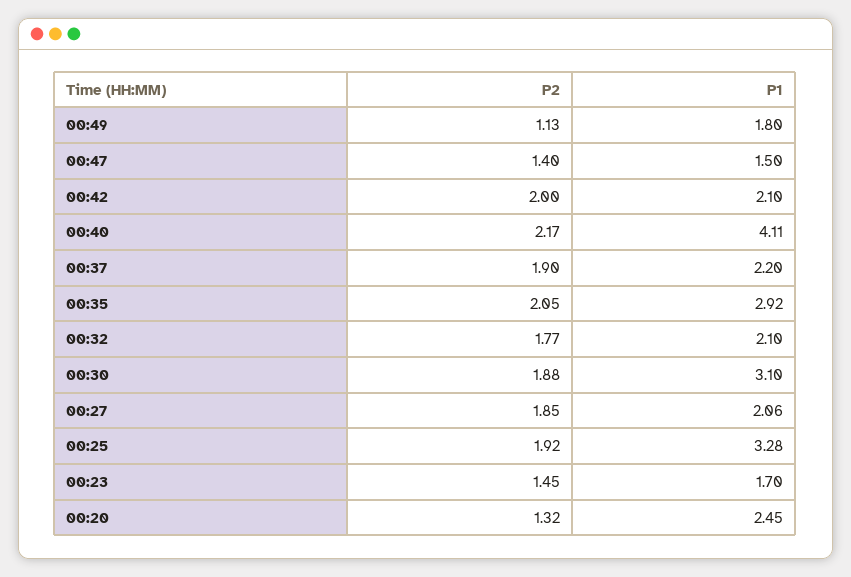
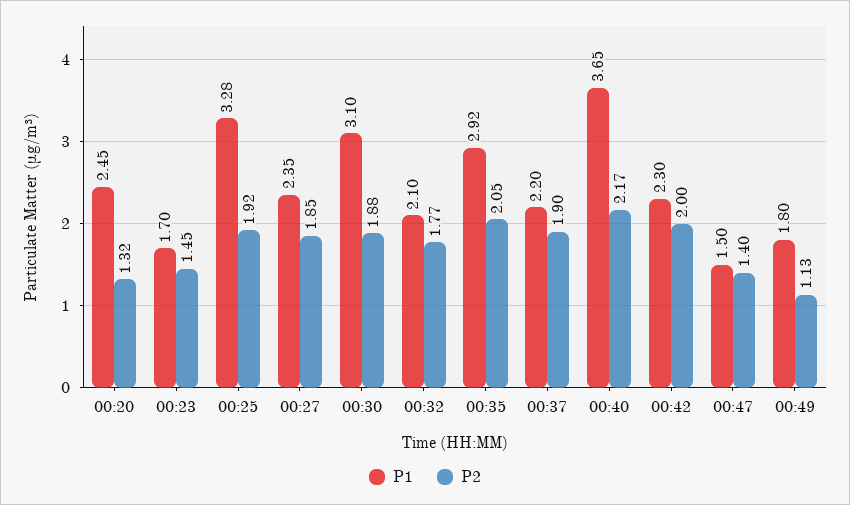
P1, 00:42: 2.1 -> 2.3
P1, 00:40: 4.11 -> 3.65
P1, 00:27: 2.06 -> 2.35

